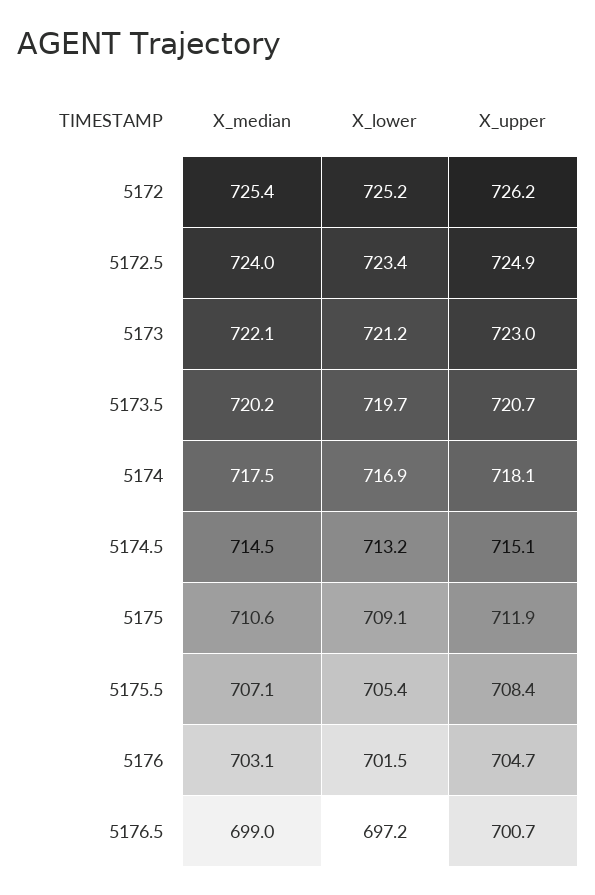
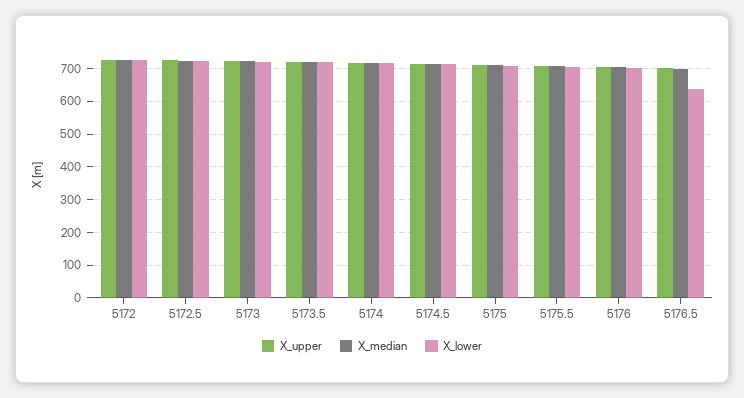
X_lower, 5176.5: 697.2 -> 640

